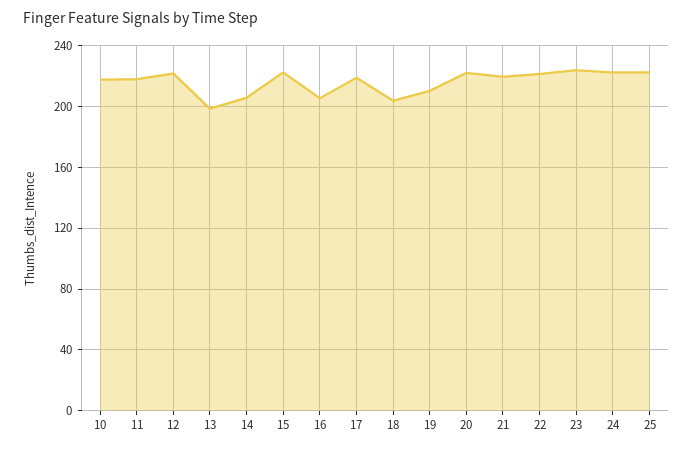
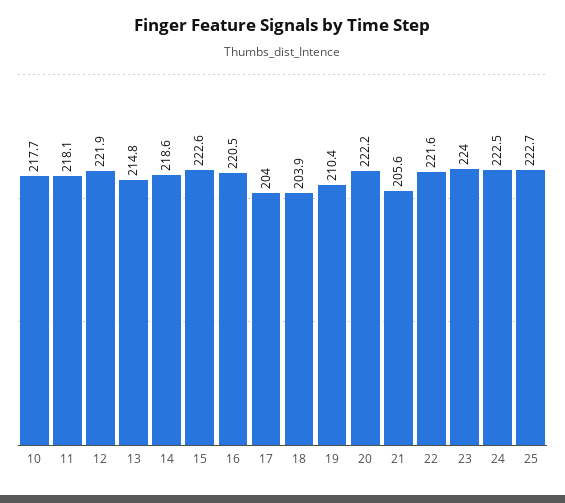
13: 200 -> 214.8
14: 205 -> 218.6
16: 205 -> 220.5
17: 220 -> 204
21: 220 -> 205.6

